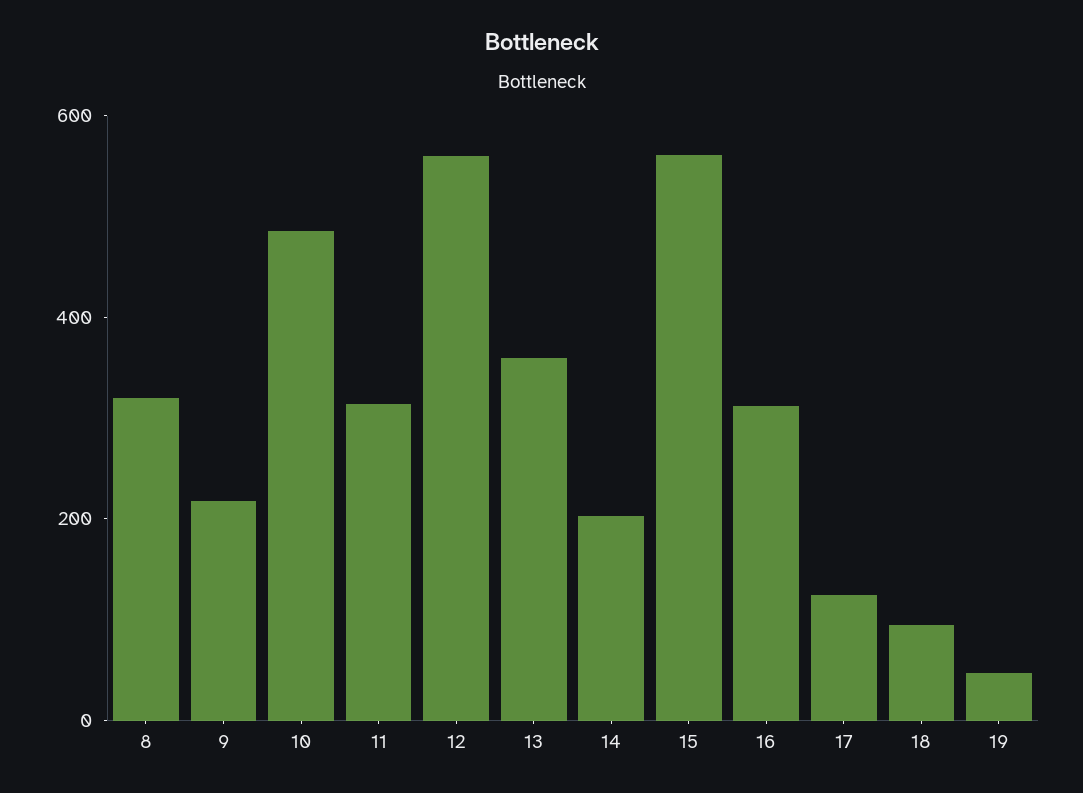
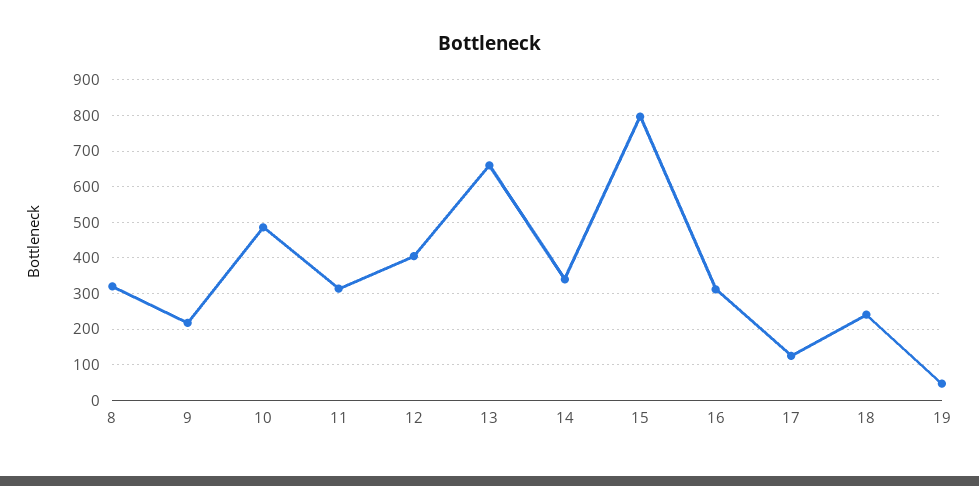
12: 550 -> 400
13: 350 -> 660
14: 200 -> 340
15: 550 -> 800
18: 100 -> 240

